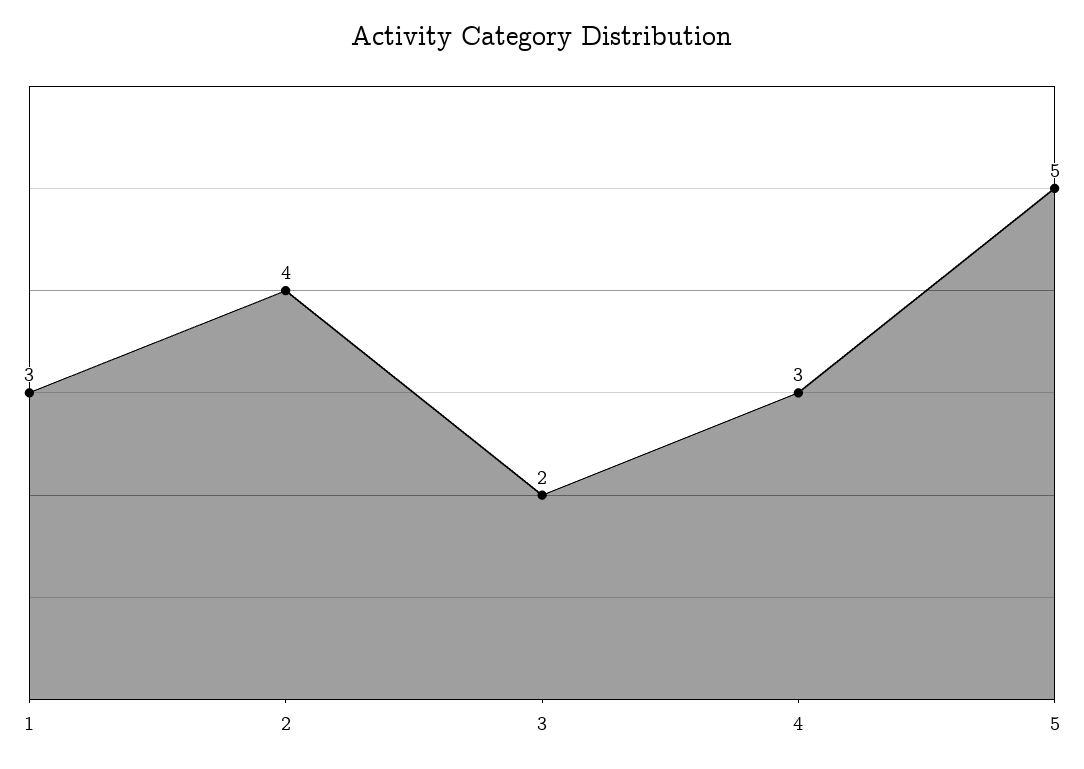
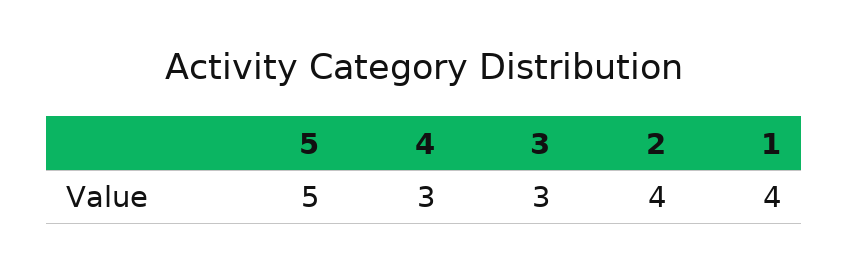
1: 3 -> 4
3: 2 -> 3

